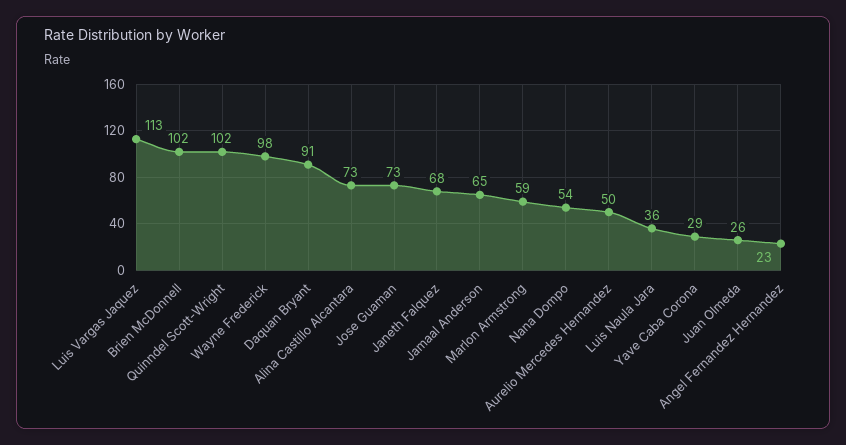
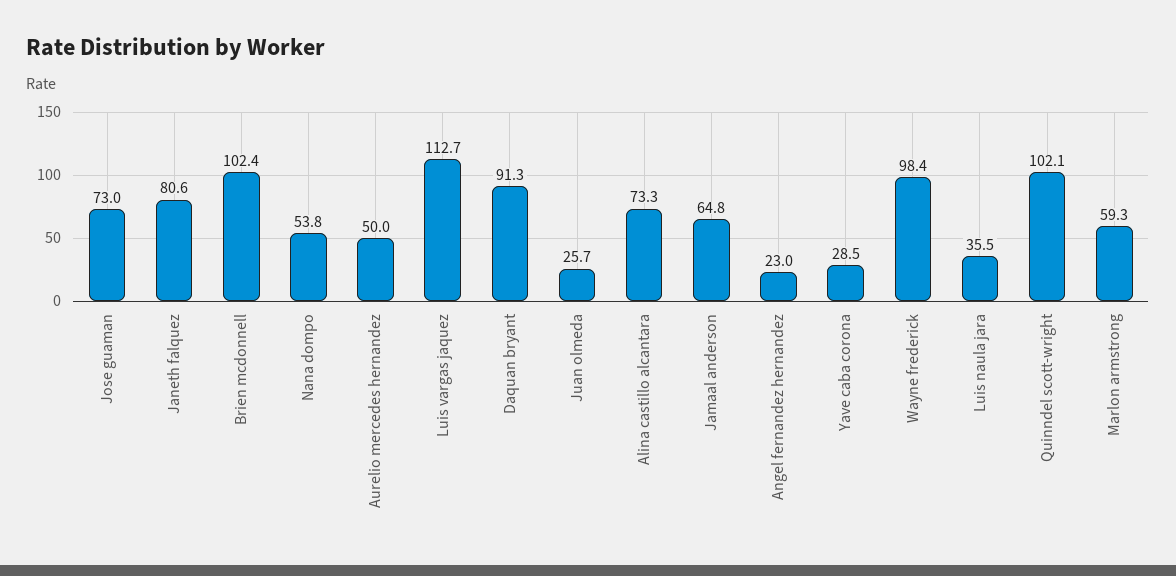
Janeth Falquez: 68 -> 80.6

